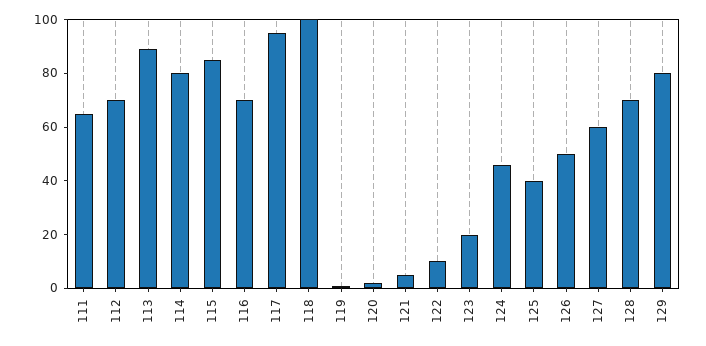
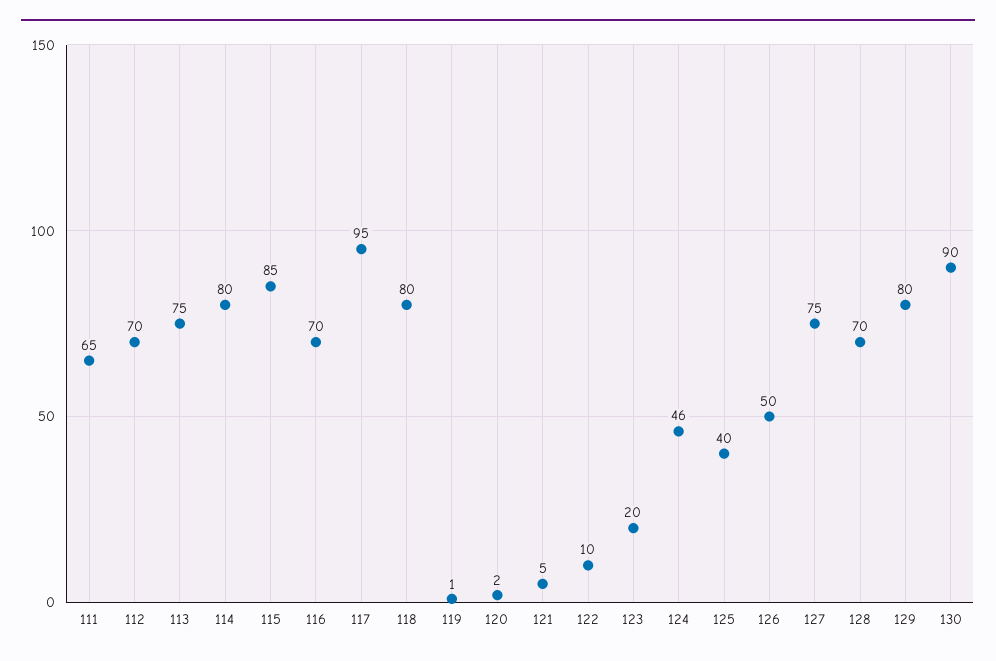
113: 90 -> 75
118: 100 -> 80
127: 60 -> 75
130: none -> 90

